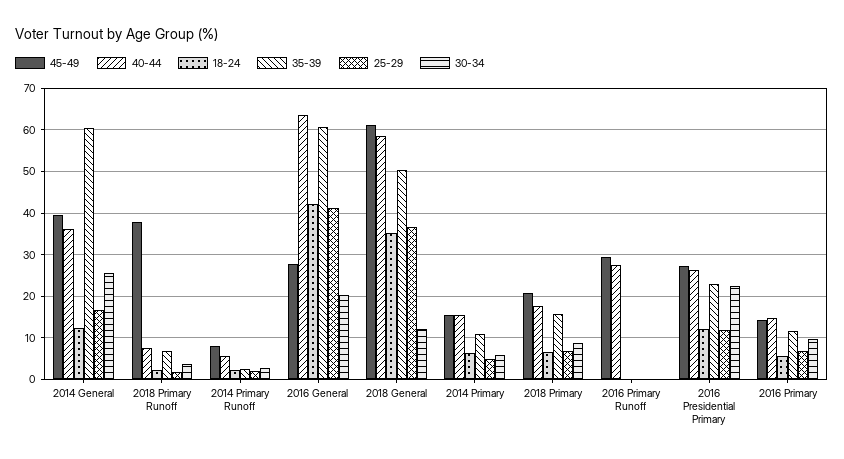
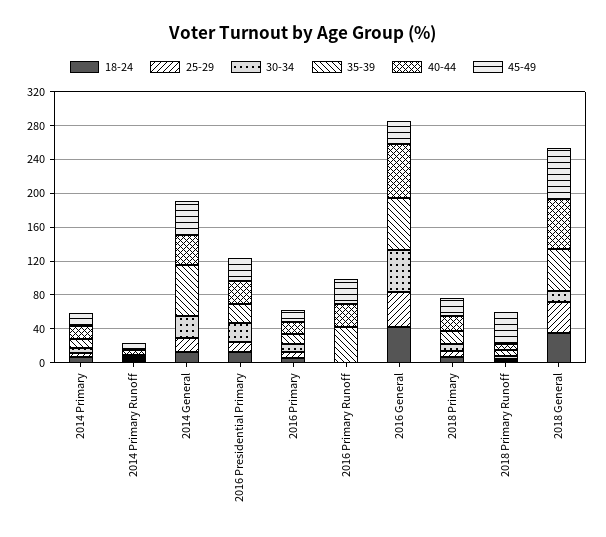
30-34, 2016 General: 20 -> 50
35-39, 2016 Primary Runoff: 0 -> 40

